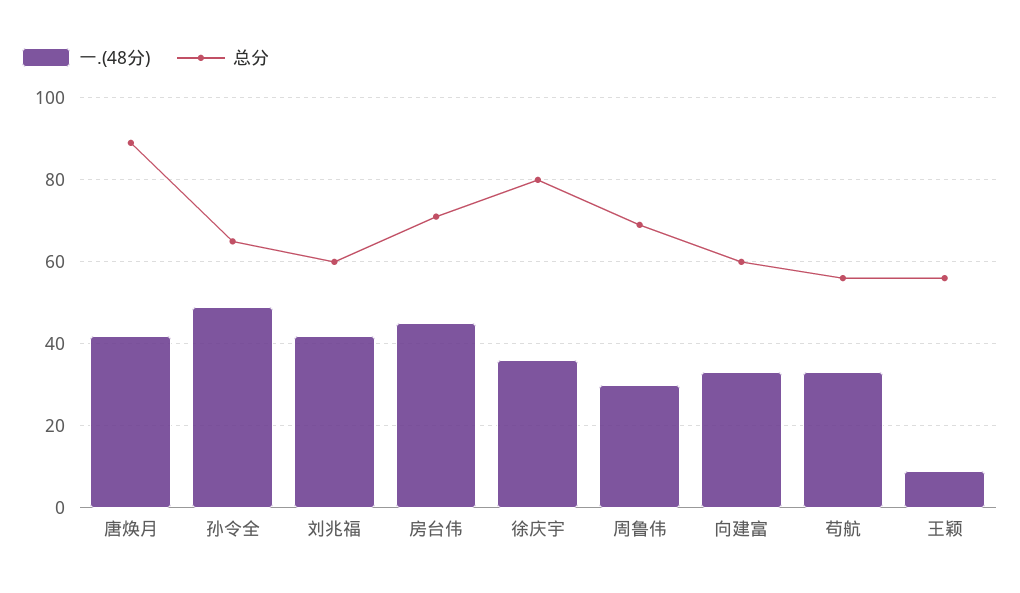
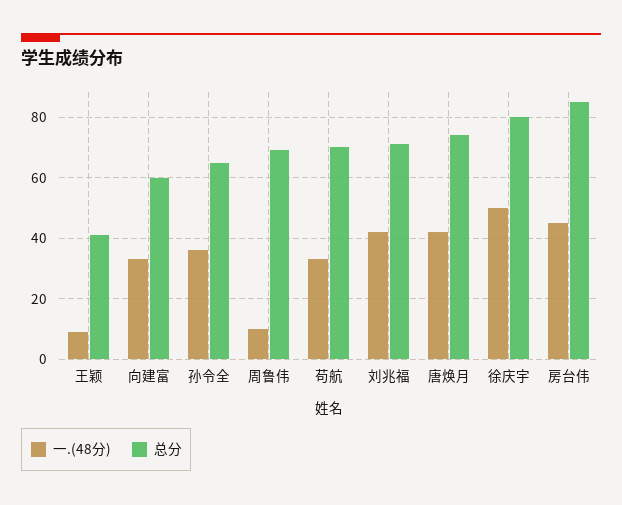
总分, 唐焕月: 90 -> 75
一.(48分), 孙令全: 50 -> 35
总分, 刘兆福: 60 -> 70
总分, 房台伟: 70 -> 85
一.(48分), 徐庆宇: 35 -> 50
一.(48分), 周鲁伟: 30 -> 10
总分, 苟航: 55 -> 70
总分, 王颖: 55 -> 40

